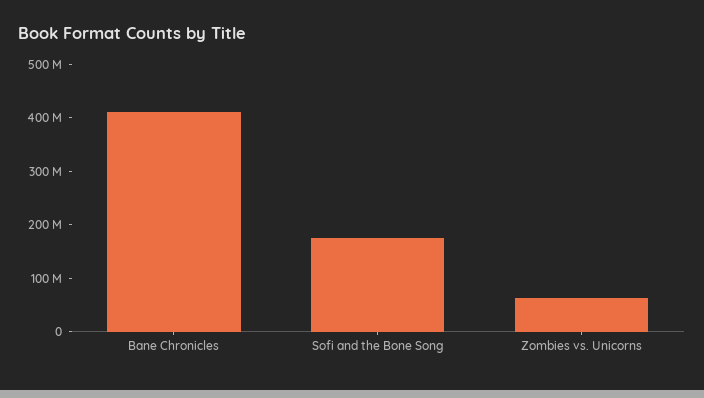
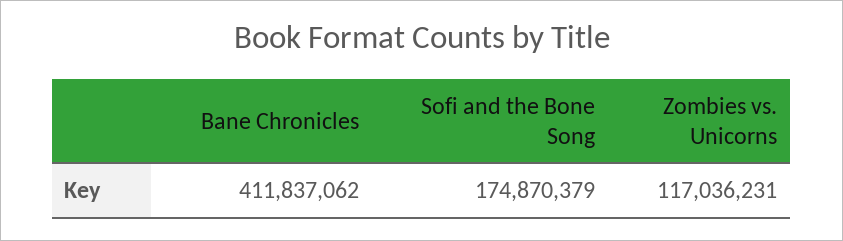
Zombies vs. Unicorns: 60000000 -> 117036231

